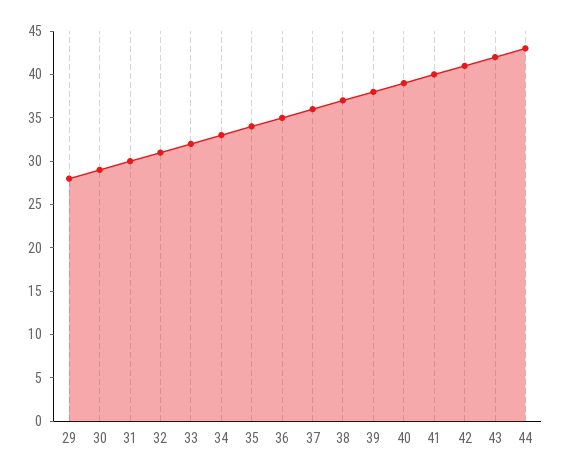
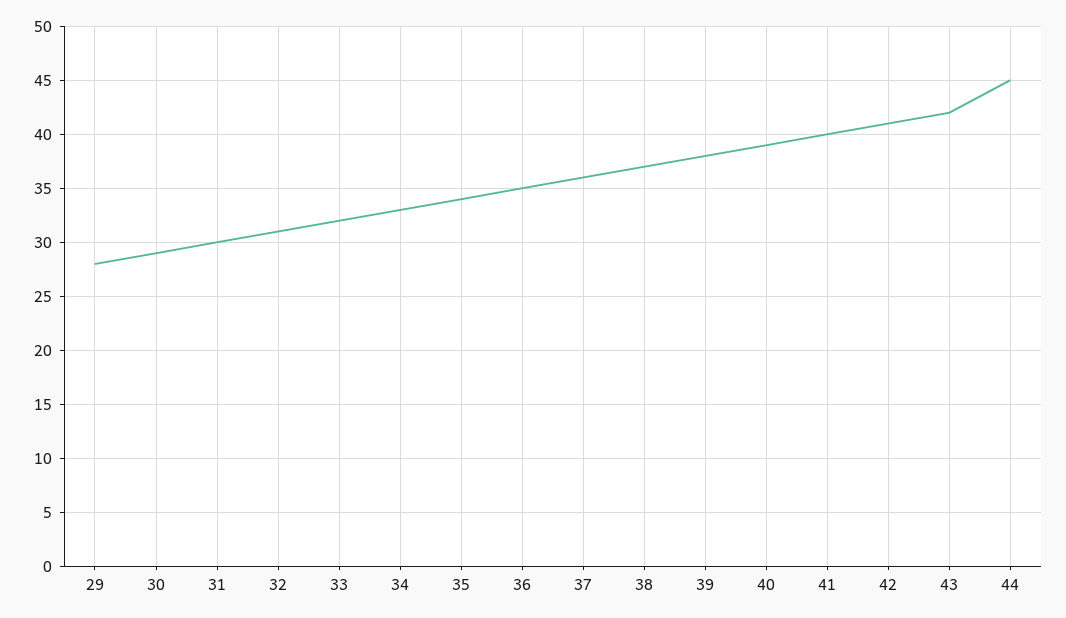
44: 43 -> 45

